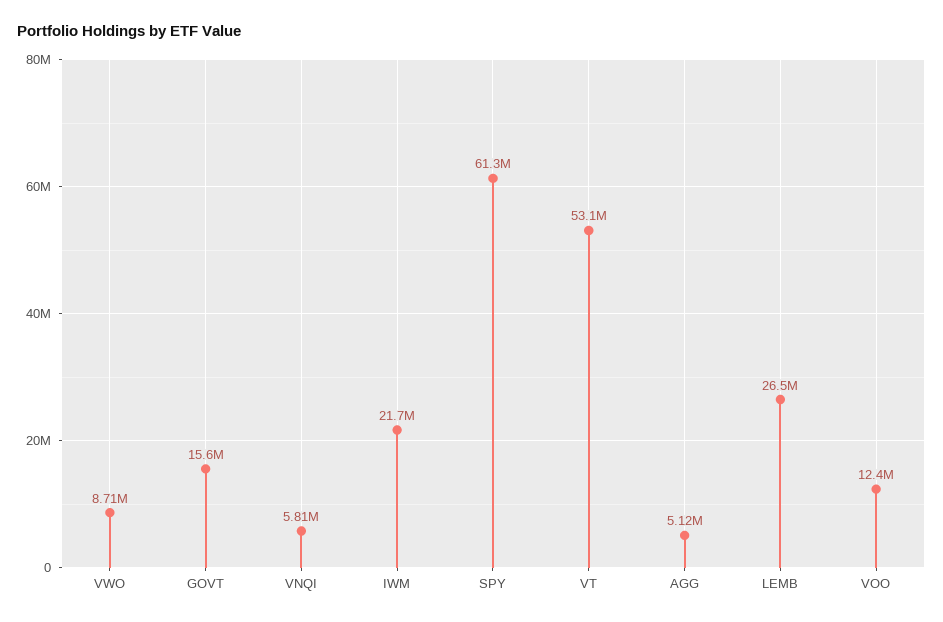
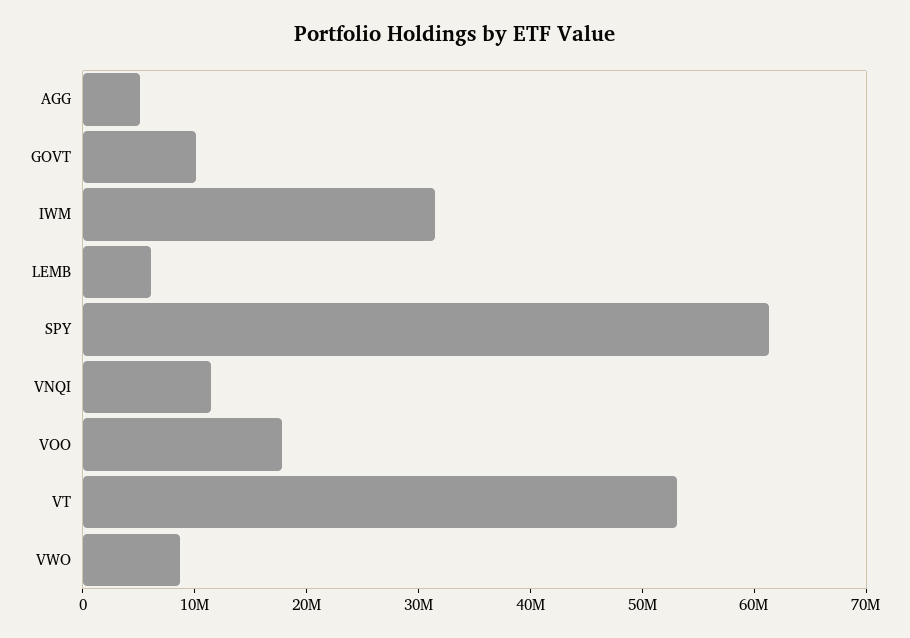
GOVT: 15600000 -> 10000000
VNQI: 5810000 -> 12000000
IWM: 21700000 -> 32000000
LEMB: 26500000 -> 6000000
VOO: 12400000 -> 18000000

